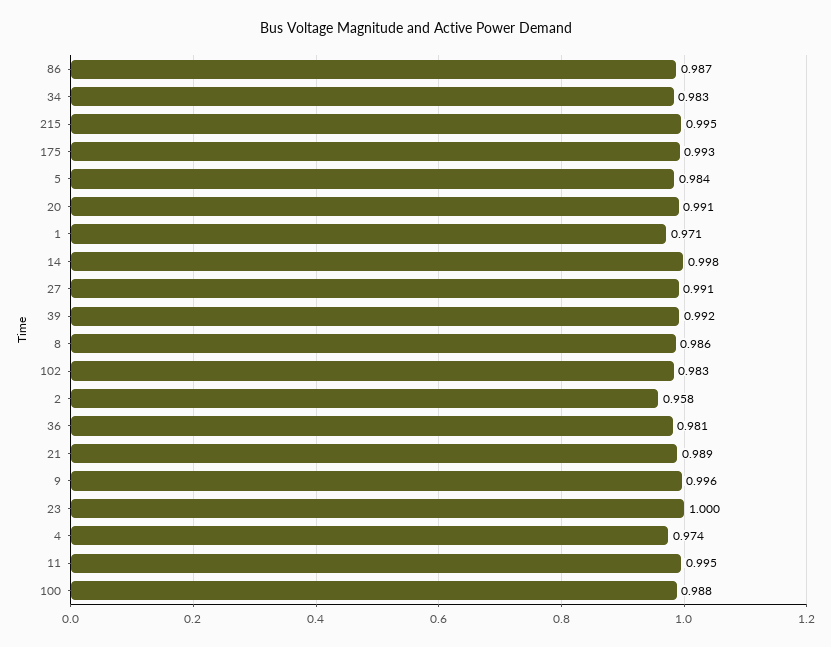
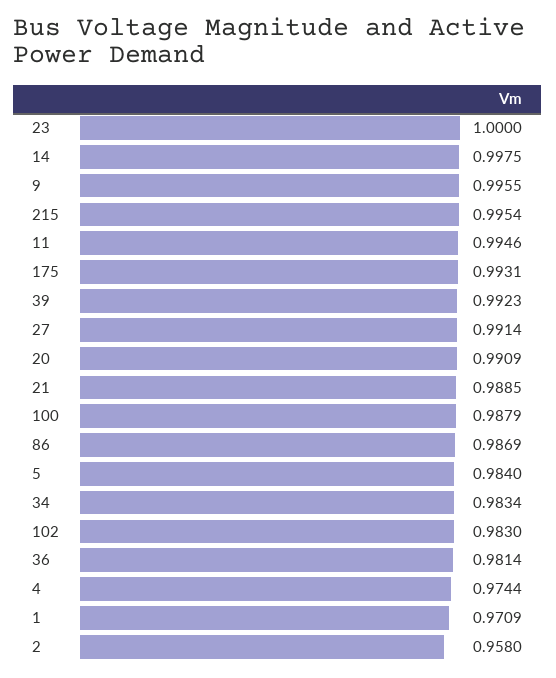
8: 0.986 -> none

